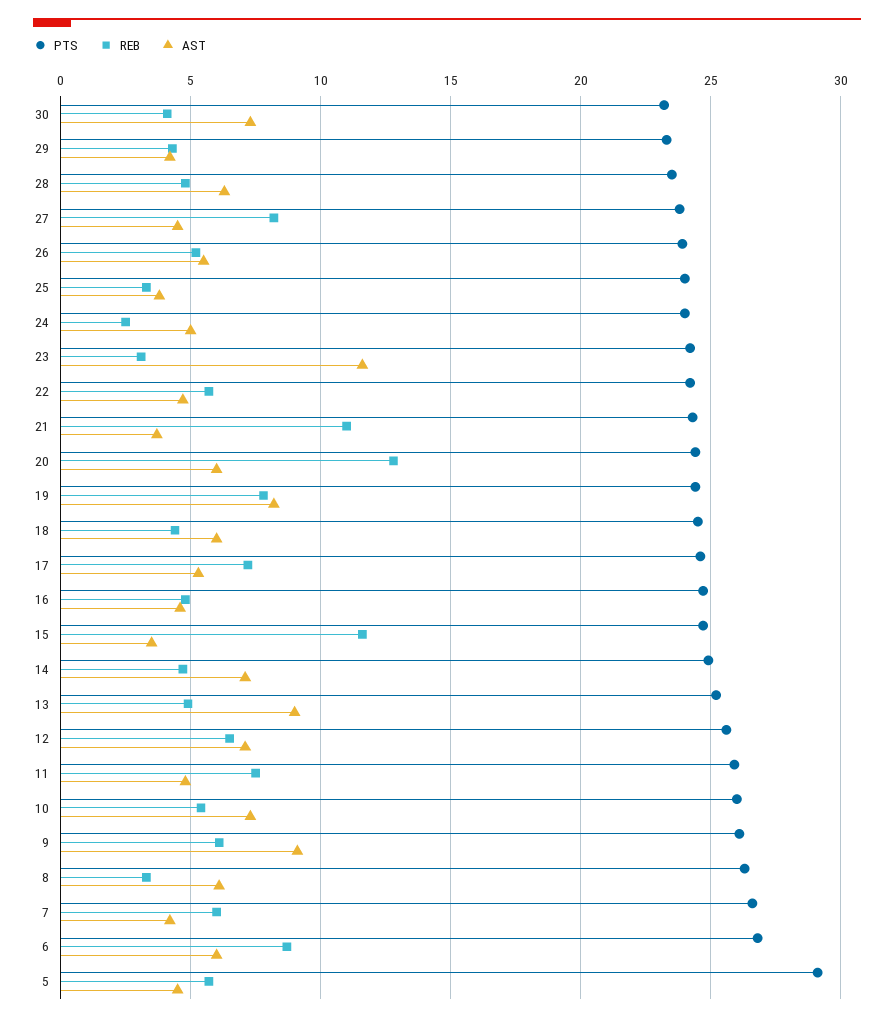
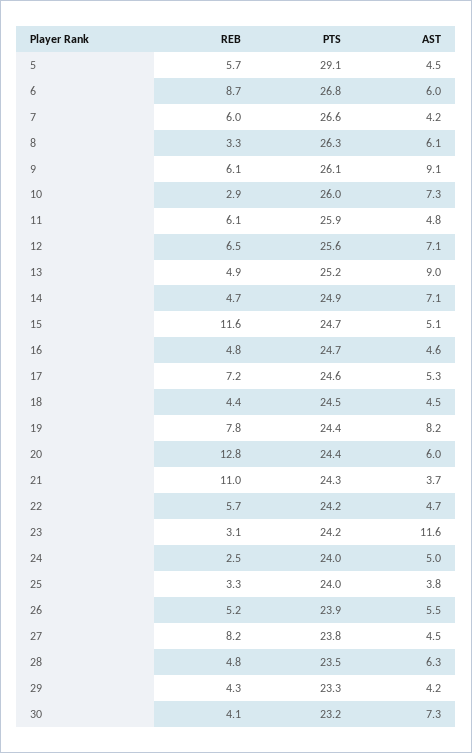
AST, 18: 6 -> 4.5
AST, 15: 3.5 -> 5.1
REB, 11: 7.5 -> 6.1
REB, 10: 5.5 -> 2.9

